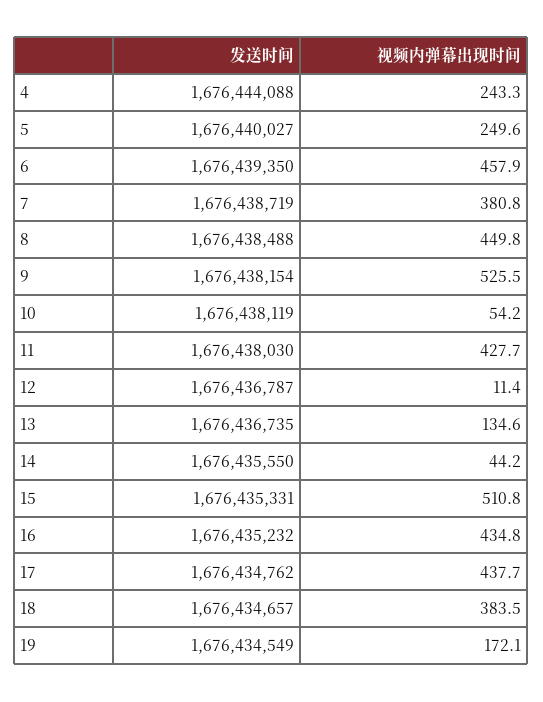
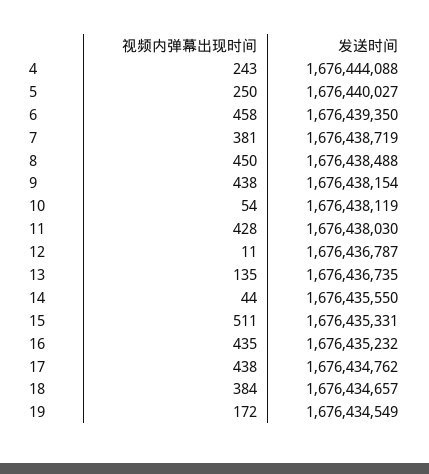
视频内弹幕出现时间, 9: 525.5 -> 438

